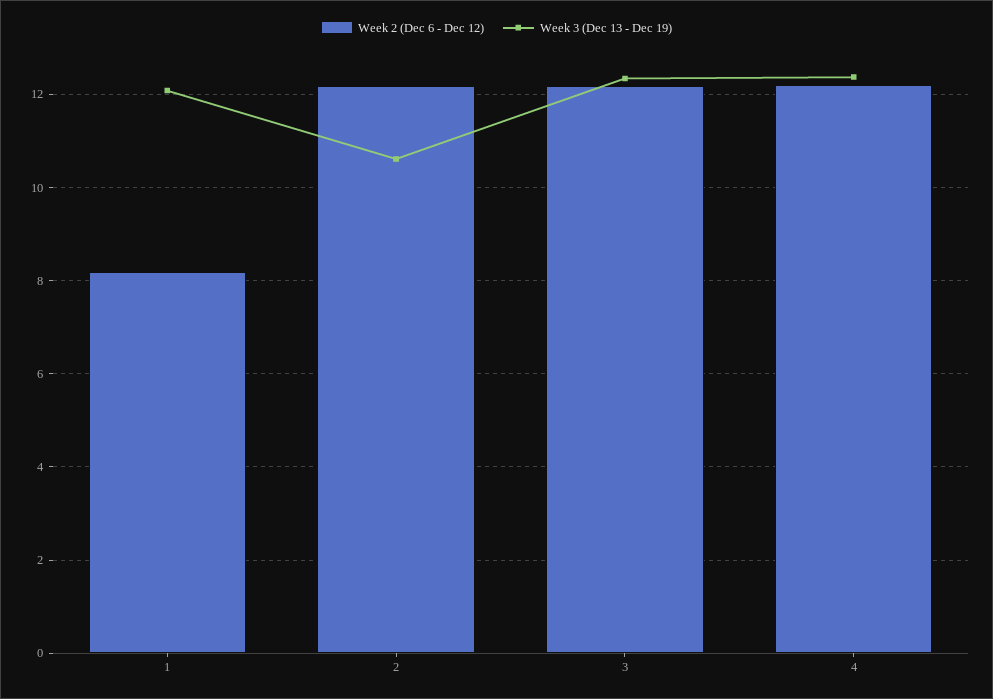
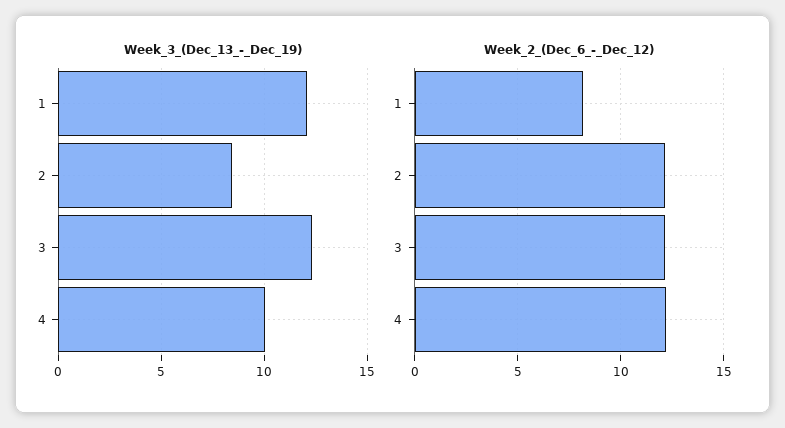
Week 3 (Dec 13 - Dec 19), 2: 10.6 -> 8.5
Week 3 (Dec 13 - Dec 19), 4: 12.4 -> 10

